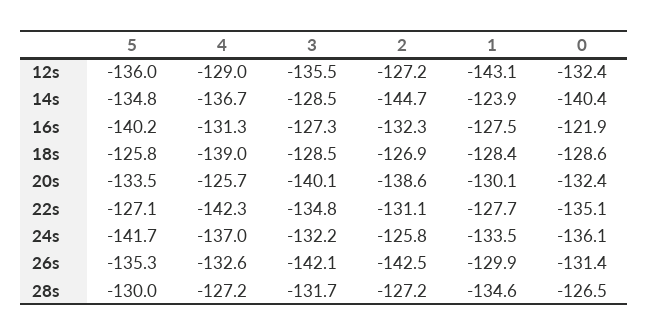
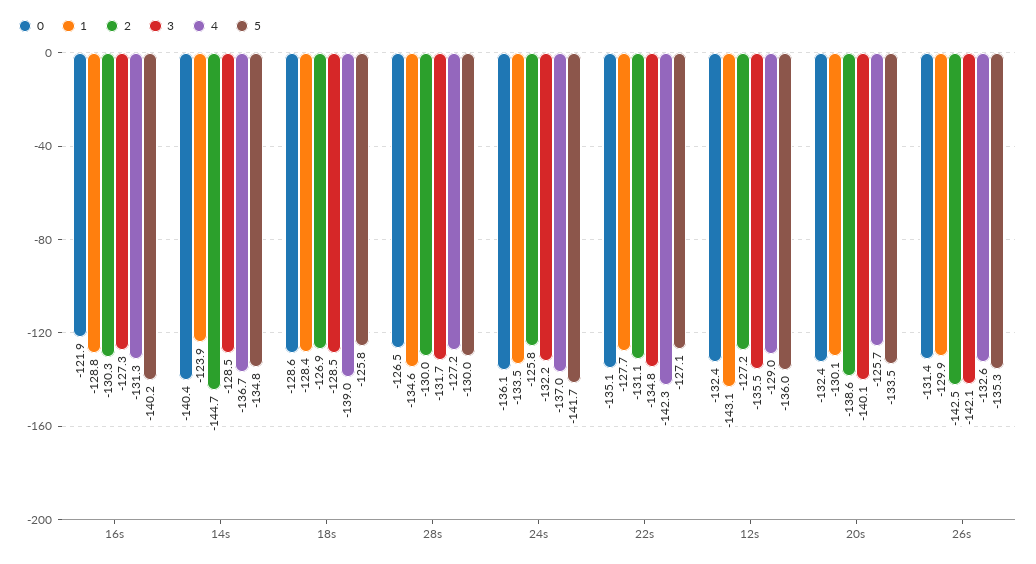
2, 16s: -132.3 -> -130.3
1, 16s: -127.5 -> -128.8
2, 28s: -127.2 -> -130

